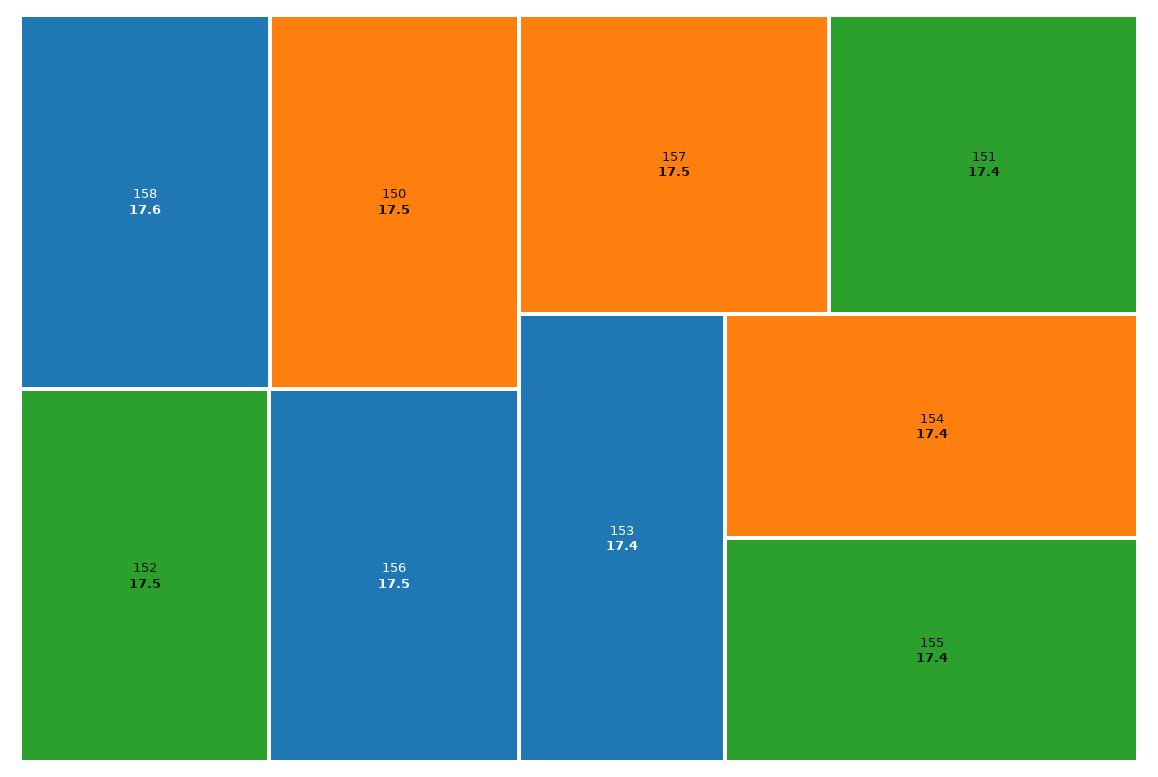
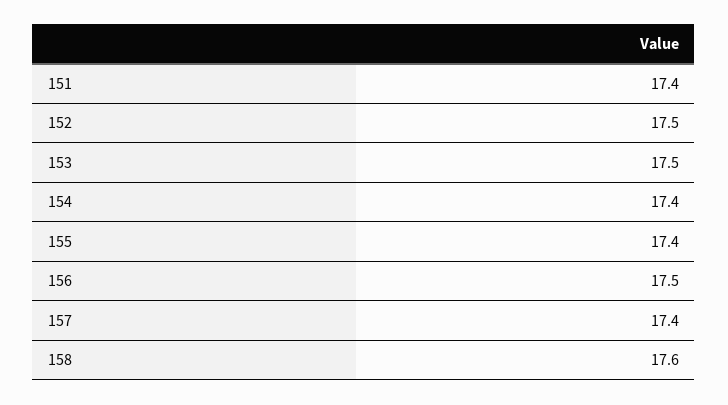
150: 17.5 -> none
157: 17.5 -> 17.4
153: 17.4 -> 17.5

